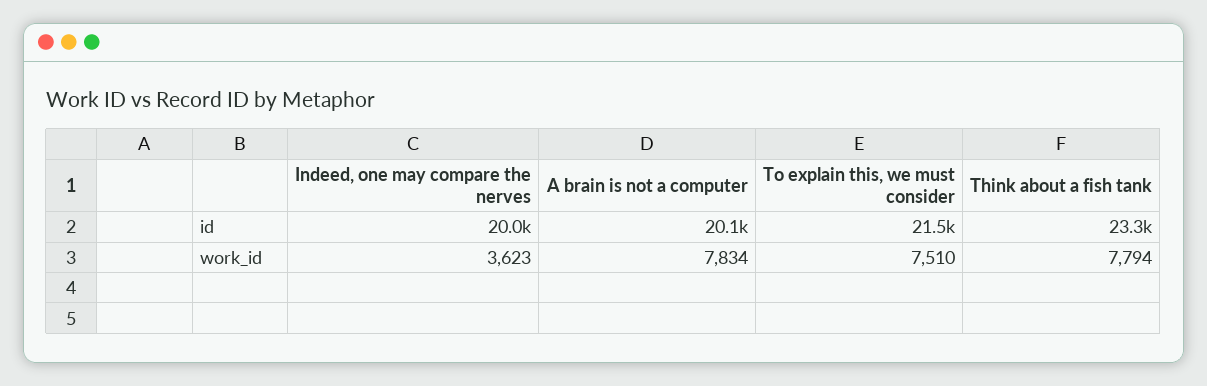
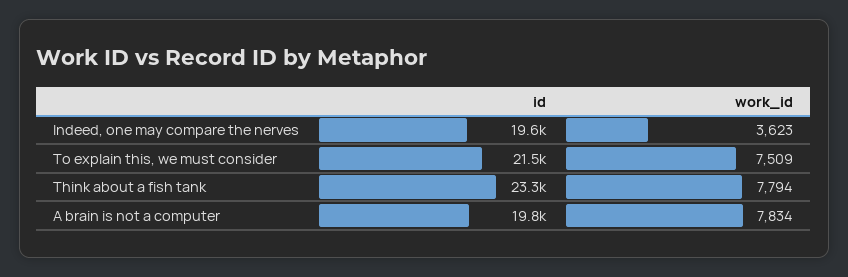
Indeed, one may compare the nerves, id: 20000 -> 19600
A brain is not a computer, id: 20100 -> 19800
To explain this, we must consider, work_id: 7510 -> 7509

